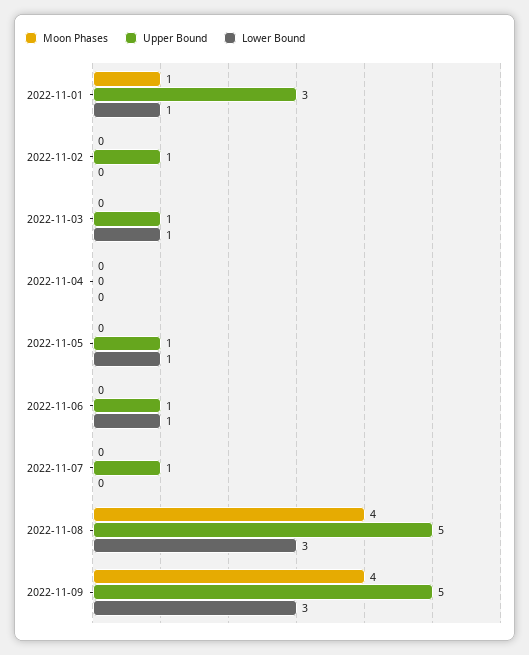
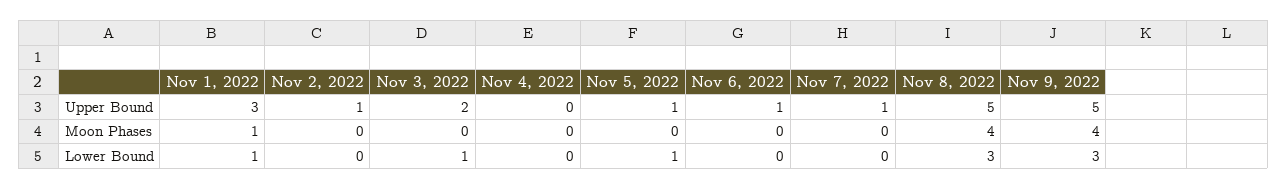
Upper Bound, 2022-11-03: 1 -> 2
Lower Bound, 2022-11-06: 1 -> 0

